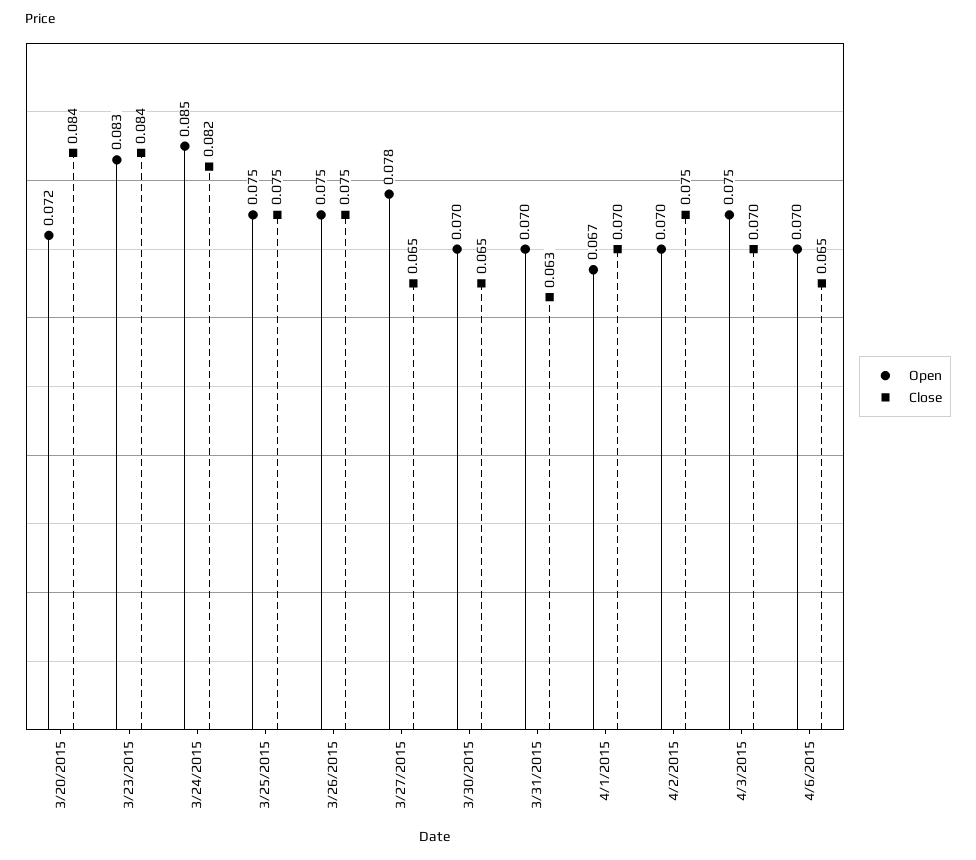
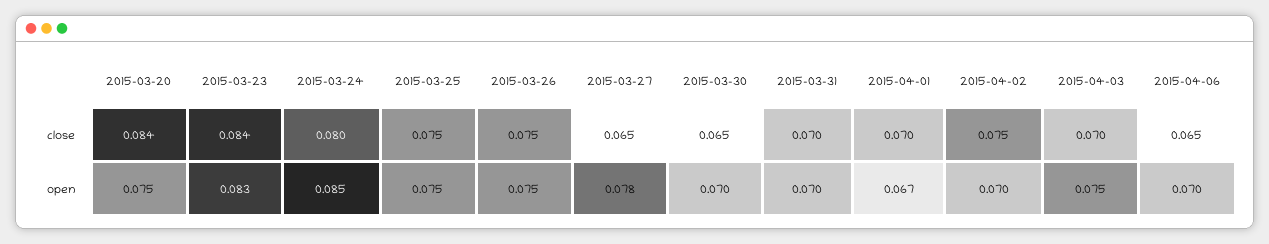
Open, 3/20/2015: 0.072 -> 0.075
Close, 3/24/2015: 0.082 -> 0.08
Close, 3/31/2015: 0.063 -> 0.07

